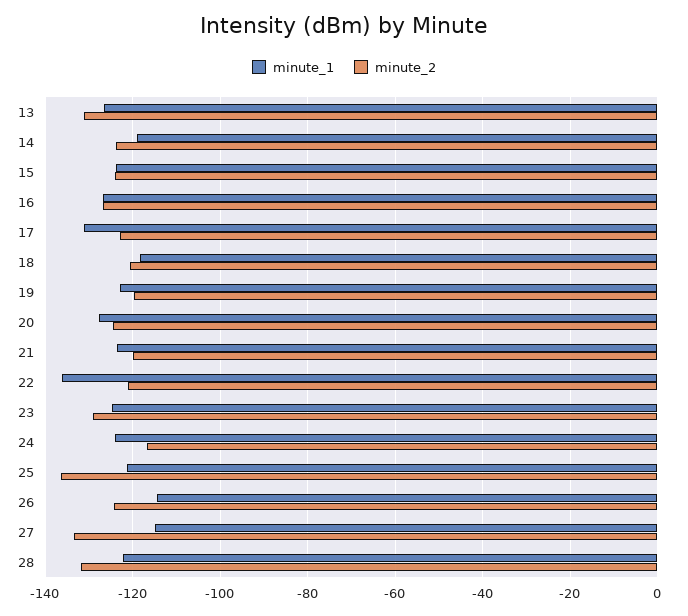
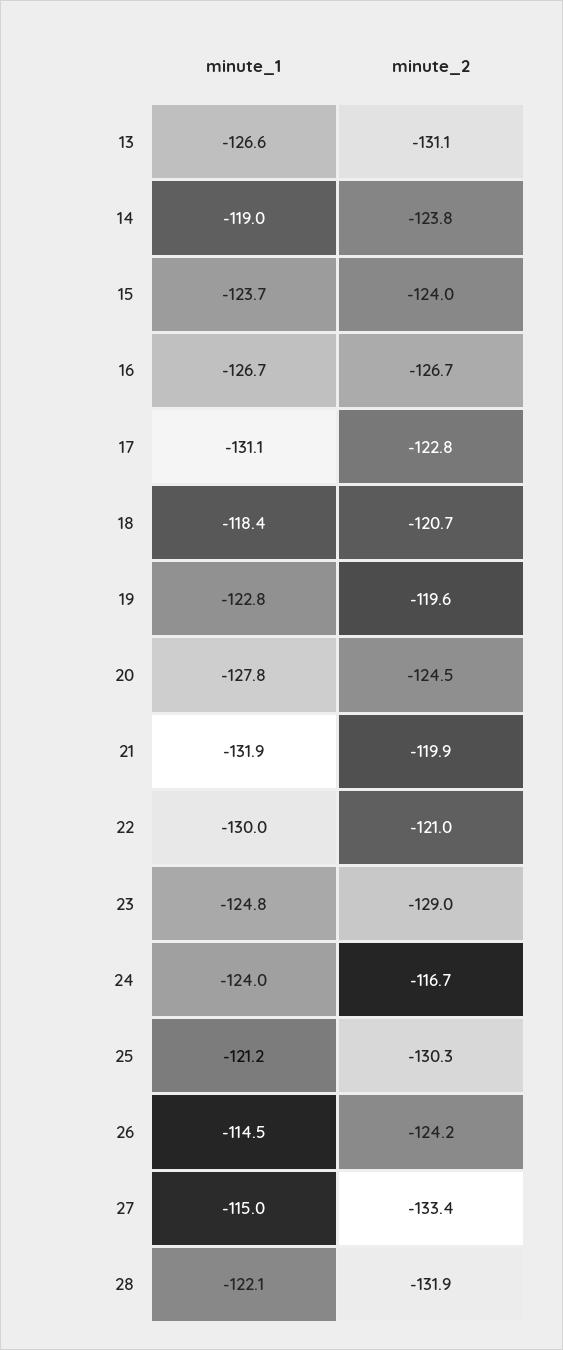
minute_1, 21: -124 -> -131.9
minute_1, 22: -136 -> -130
minute_2, 25: -136 -> -130.3

